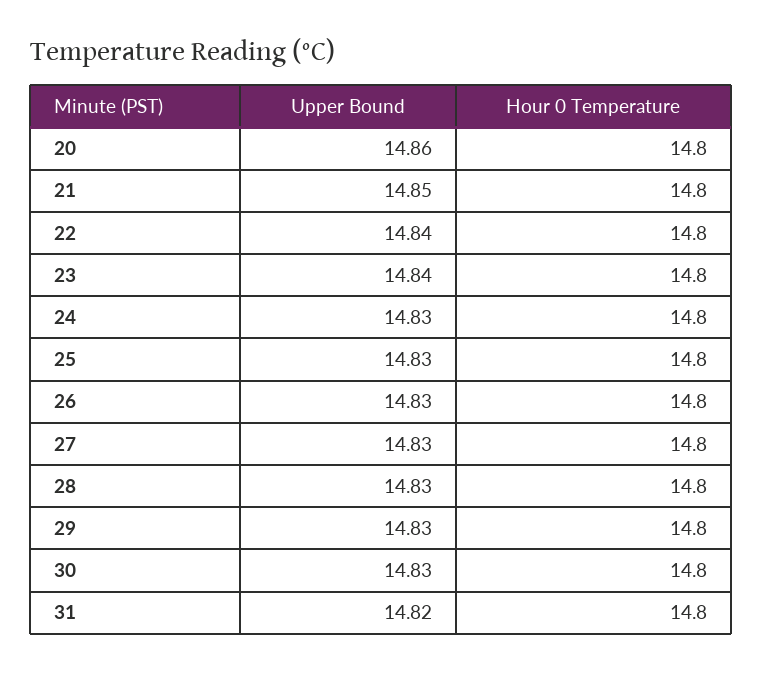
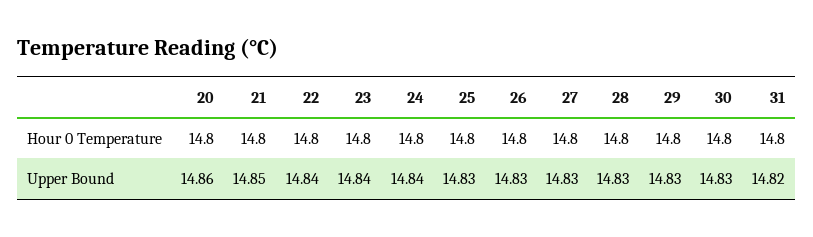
Upper Bound, 24: 14.83 -> 14.84

